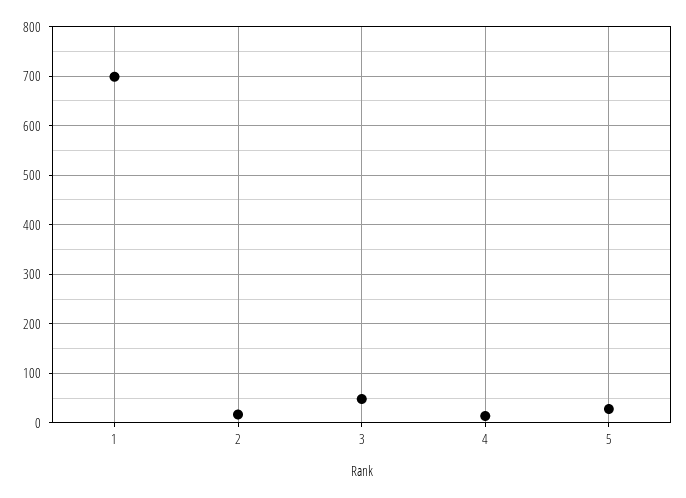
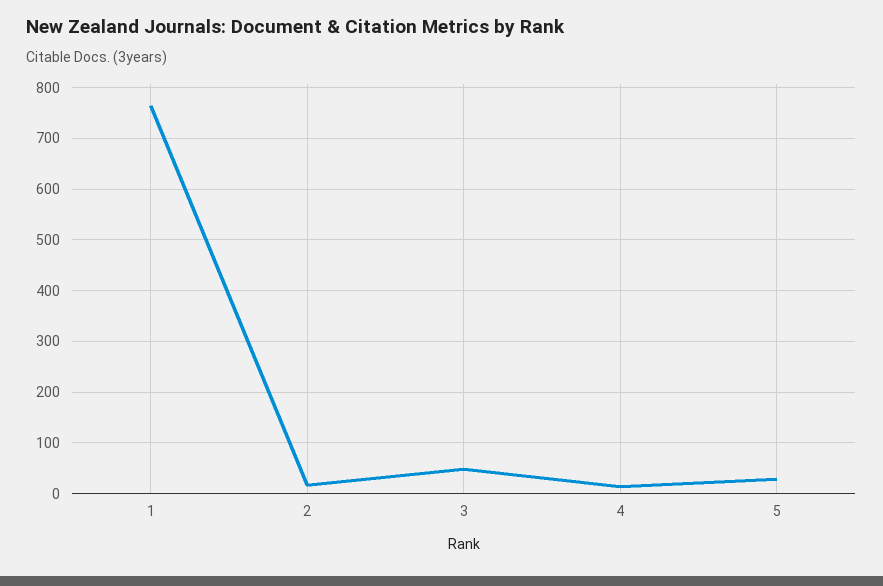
1: 700 -> 760

